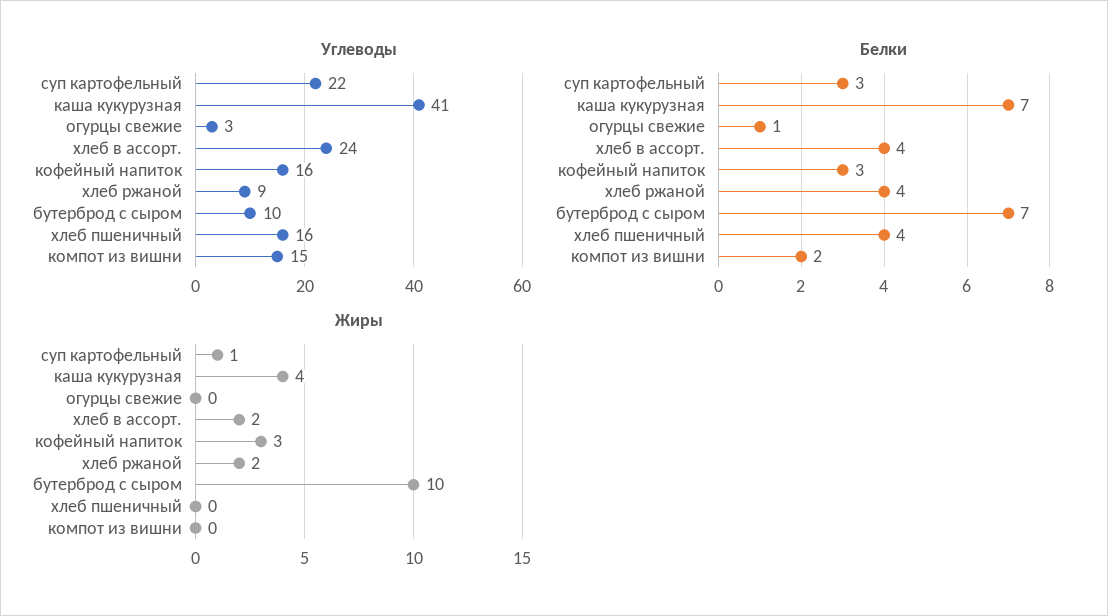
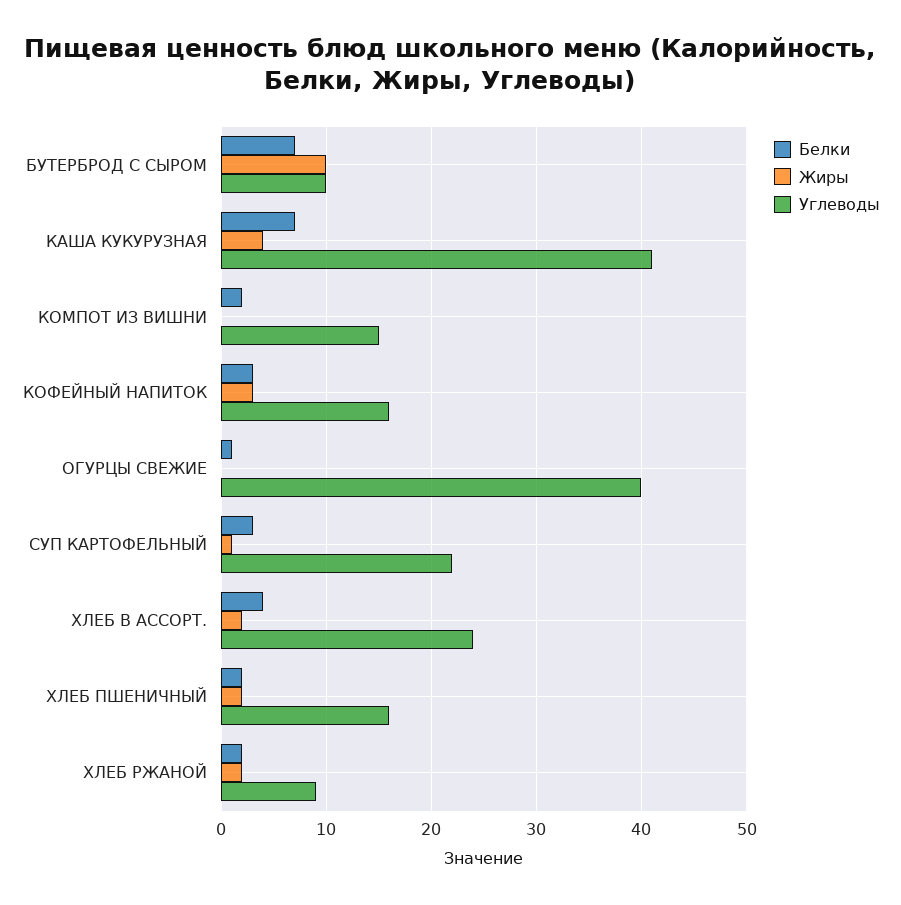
Углеводы, огурцы свежие: 3 -> 40
Белки, хлеб ржаной: 4 -> 2
Белки, хлеб пшеничный: 4 -> 2
Жиры, хлеб пшеничный: 0 -> 2

